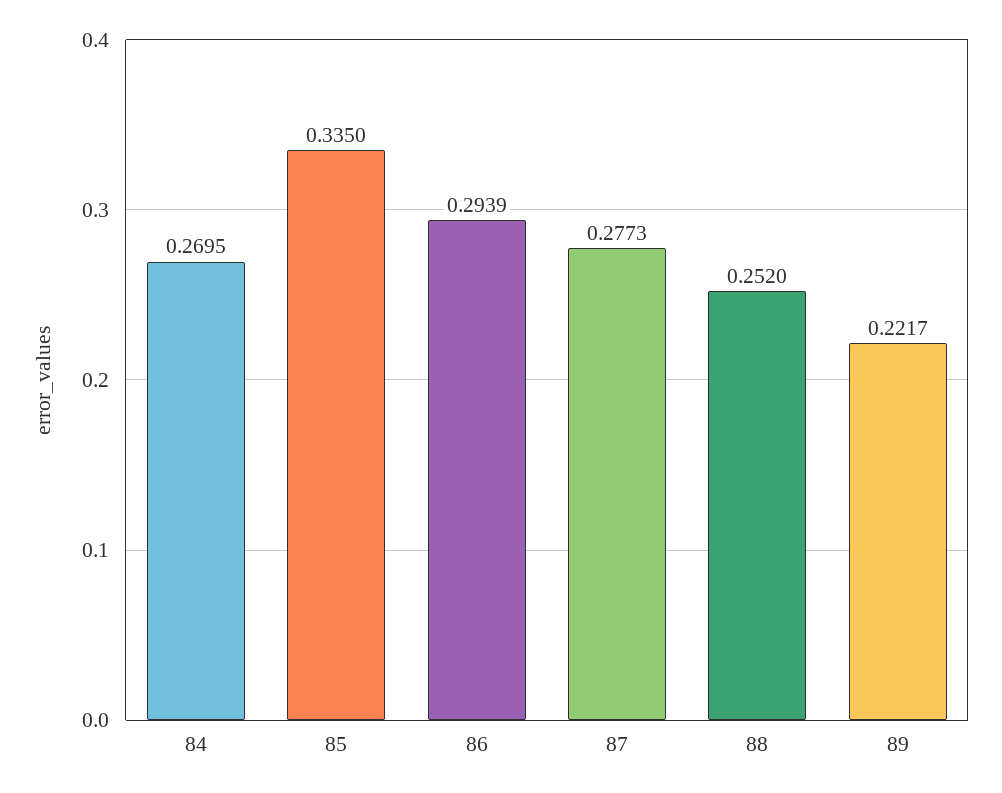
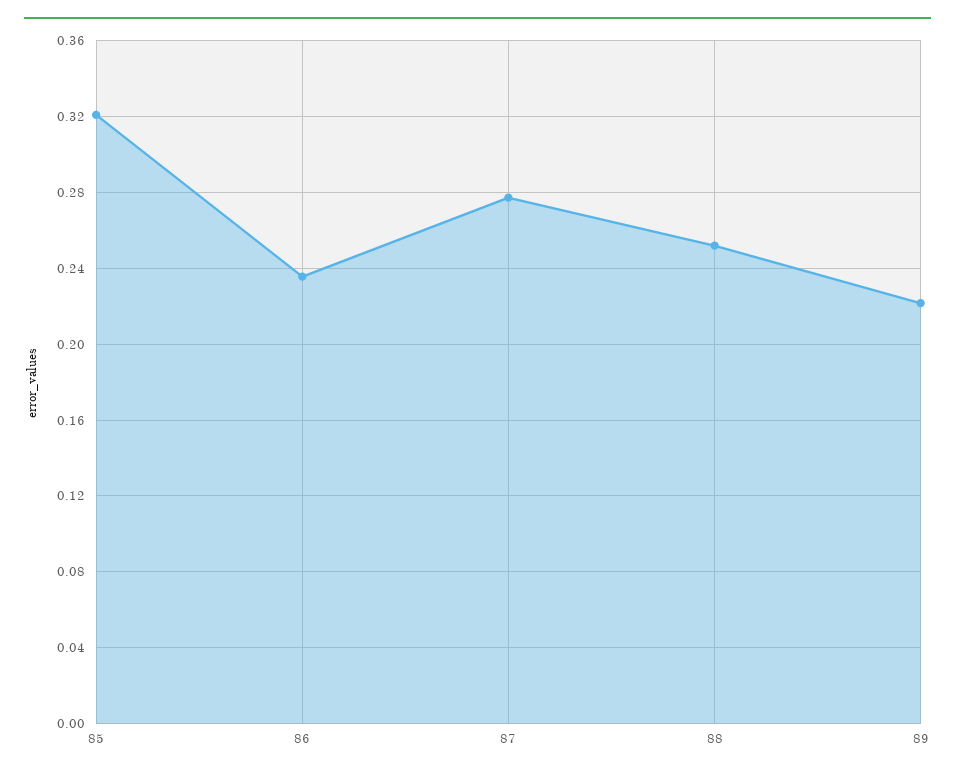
84: 0.2695 -> none
85: 0.335 -> 0.32
86: 0.2939 -> 0.235

